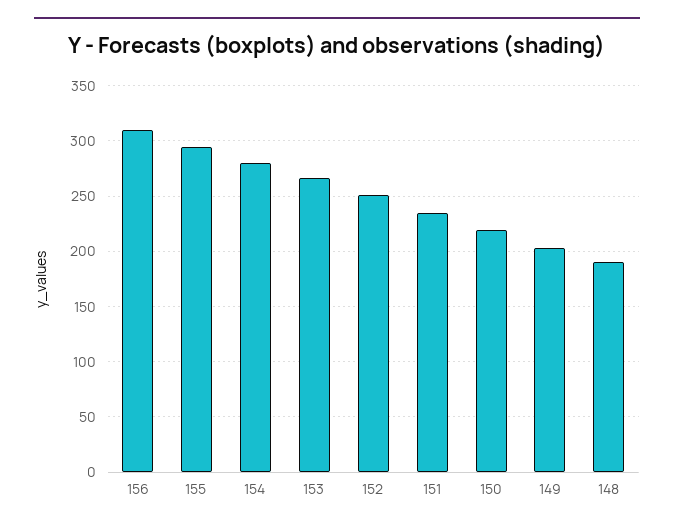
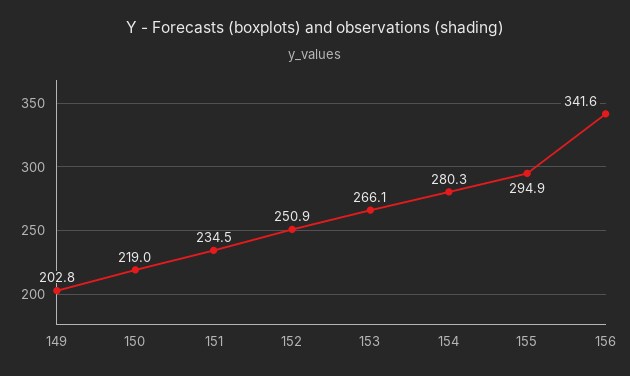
156: 310 -> 341.6
148: 190 -> none

